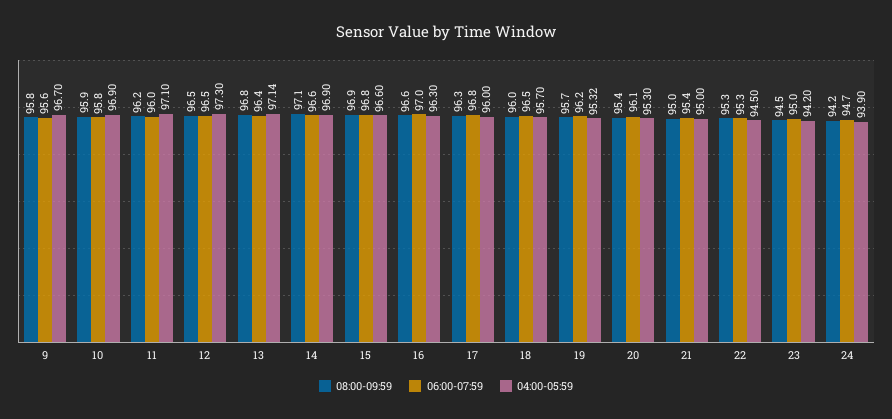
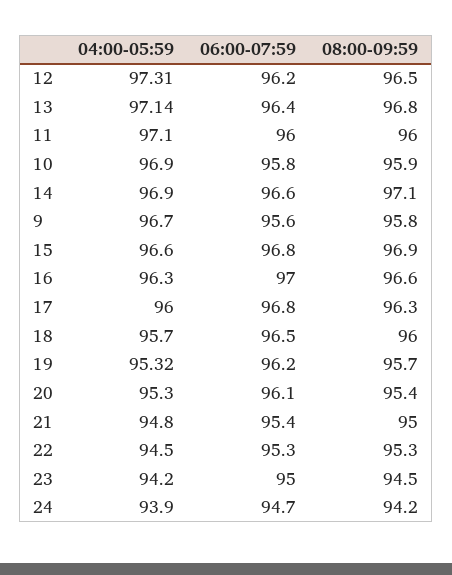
08:00-09:59, 11: 96.2 -> 96
06:00-07:59, 12: 96.5 -> 96.2
04:00-05:59, 12: 97.3 -> 97.31
04:00-05:59, 21: 95 -> 94.8

